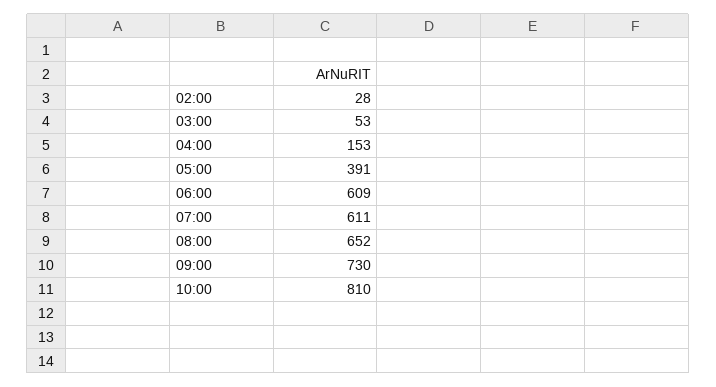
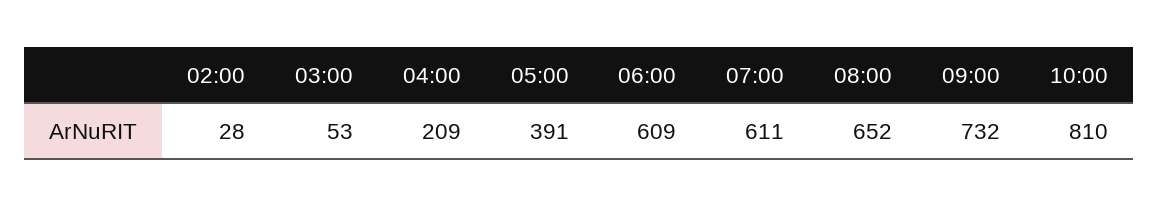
04:00: 153 -> 209
09:00: 730 -> 732

